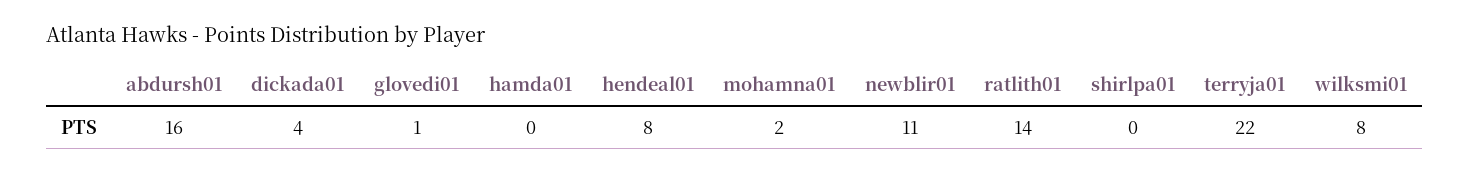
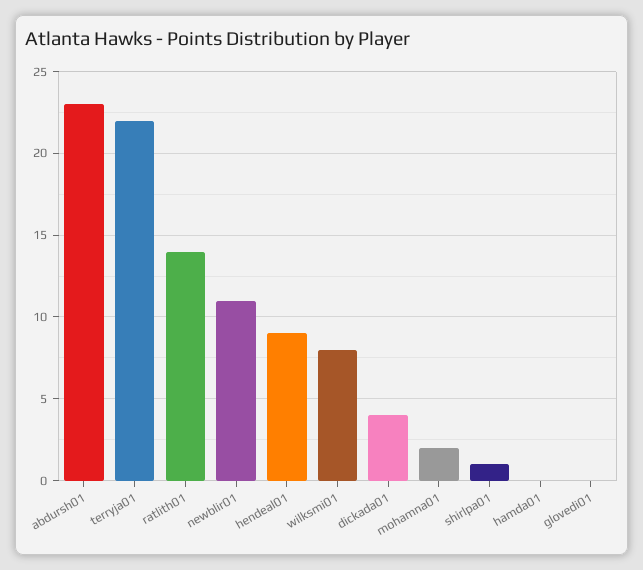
abdursh01: 16 -> 23
glovedi01: 1 -> 0
hendeal01: 8 -> 9
shirlpa01: 0 -> 1

